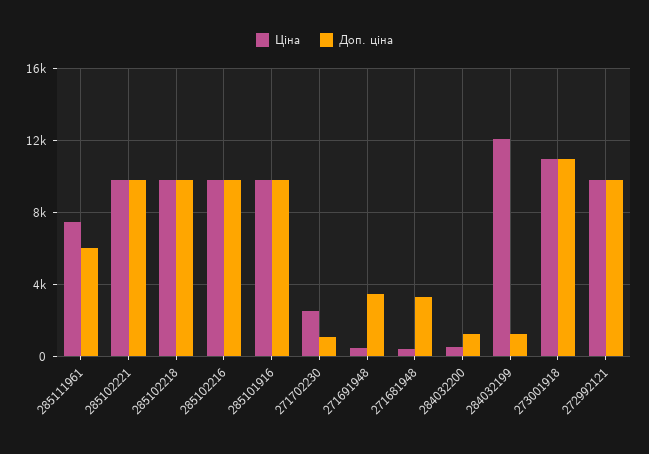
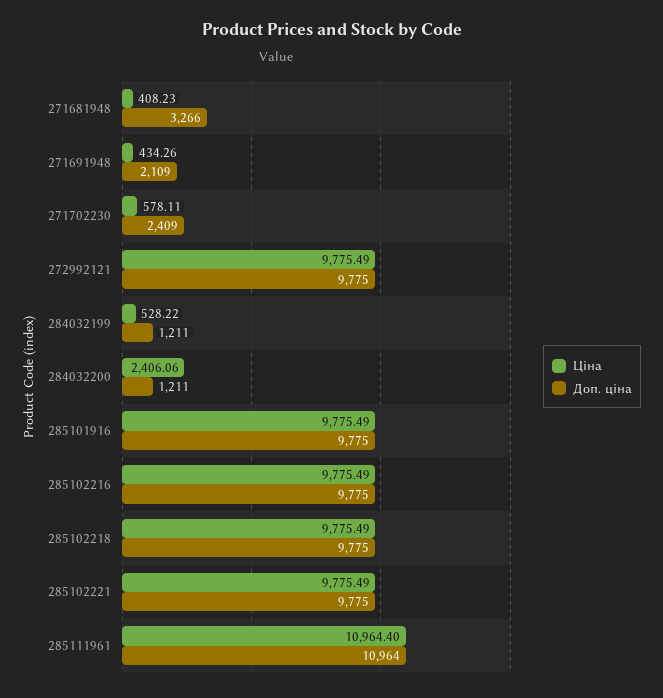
Ціна, 285111961: 7500 -> 10964.4
Доп. ціна, 285111961: 6000 -> 10964
Ціна, 271702230: 2500 -> 578.11
Доп. ціна, 271702230: 1000 -> 2409
Доп. ціна, 271691948: 3500 -> 2109
Ціна, 284032200: 500 -> 2406.06
Ціна, 284032199: 12000 -> 528.22
Ціна, 273001918: 11000 -> none
Доп. ціна, 273001918: 11000 -> none

